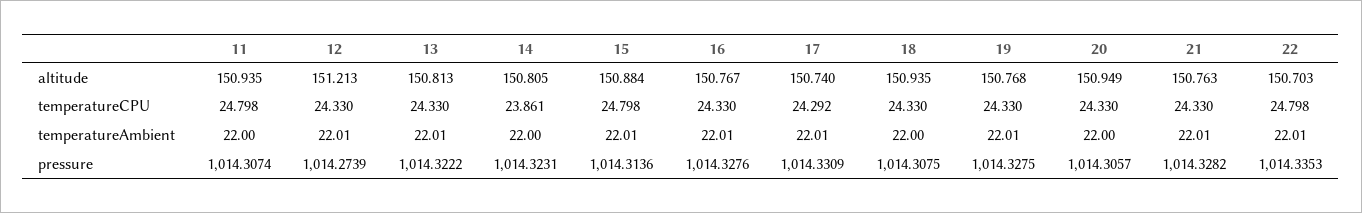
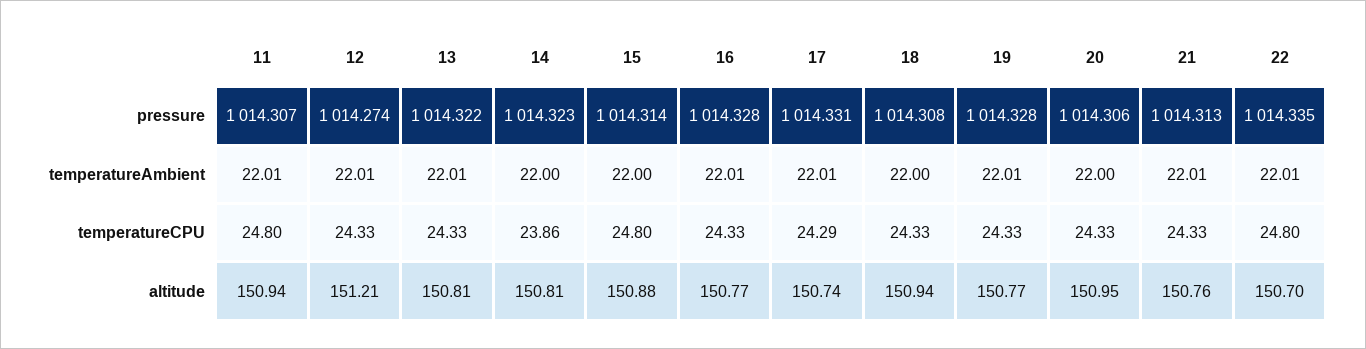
11, temperatureAmbient: 22 -> 22.01
15, temperatureAmbient: 22.01 -> 22
21, pressure: 1014.3282 -> 1014.313

